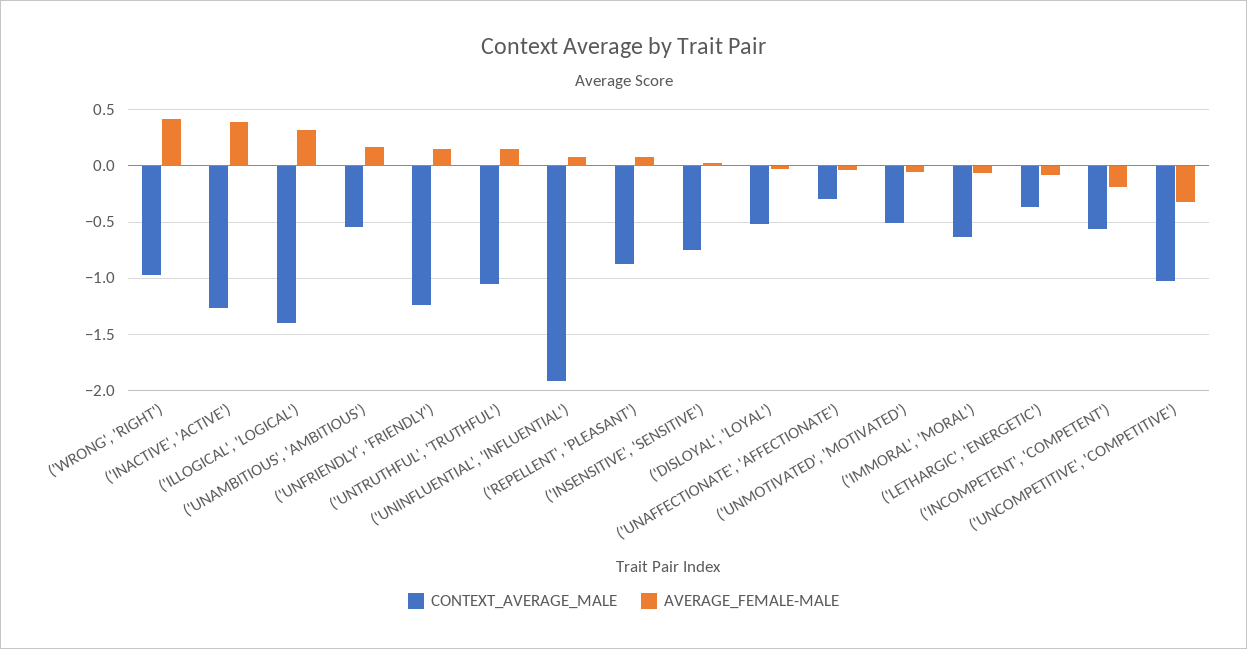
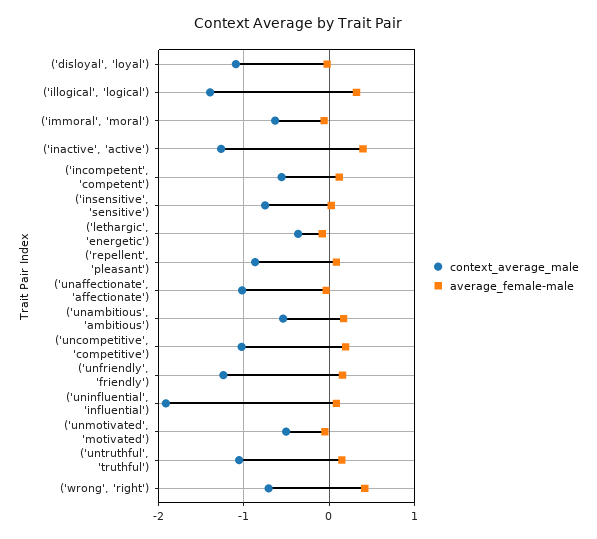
CONTEXT_AVERAGE_MALE, ('WRONG', 'RIGHT'): -1 -> -0.7
CONTEXT_AVERAGE_MALE, ('DISLOYAL', 'LOYAL'): -0.5 -> -1.1
CONTEXT_AVERAGE_MALE, ('UNAFFECTIONATE', 'AFFECTIONATE'): -0.3 -> -1
AVERAGE_FEMALE-MALE, ('INCOMPETENT', 'COMPETENT'): -0.2 -> 0.1
AVERAGE_FEMALE-MALE, ('UNCOMPETITIVE', 'COMPETITIVE'): -0.3 -> 0.2

